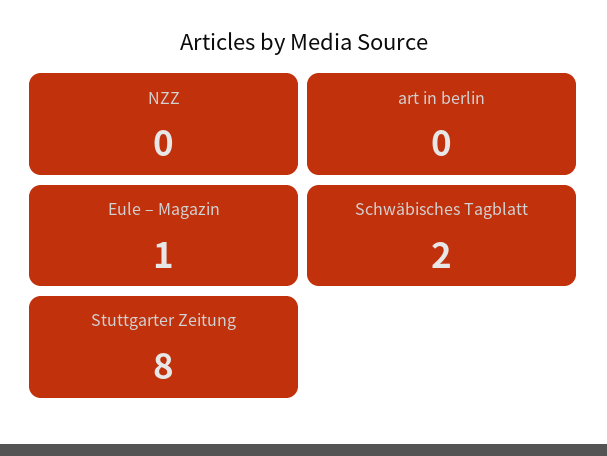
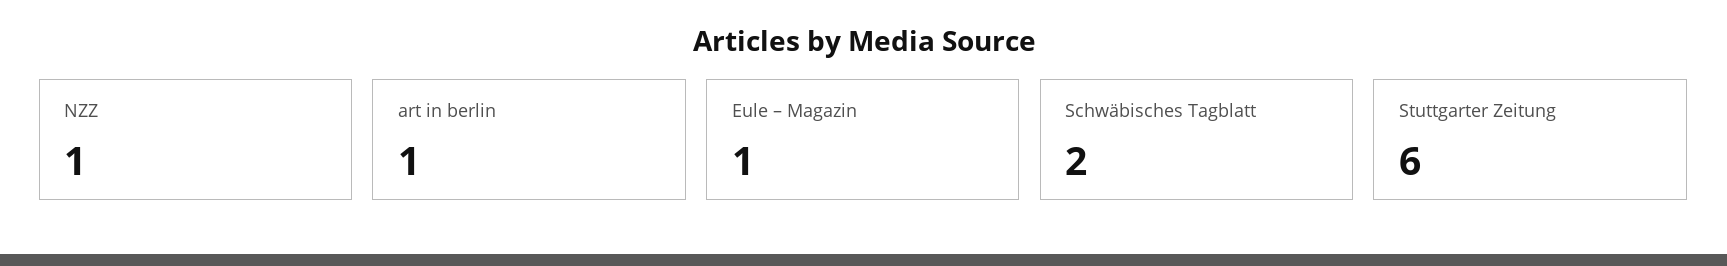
NZZ: 0 -> 1
art in berlin: 0 -> 1
Stuttgarter Zeitung: 8 -> 6

